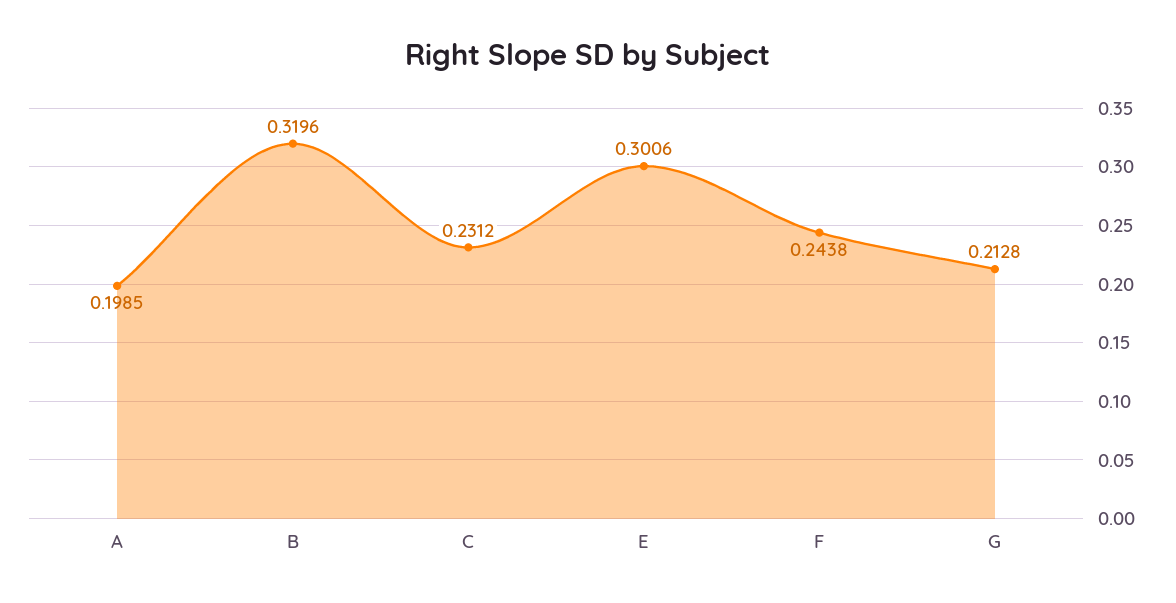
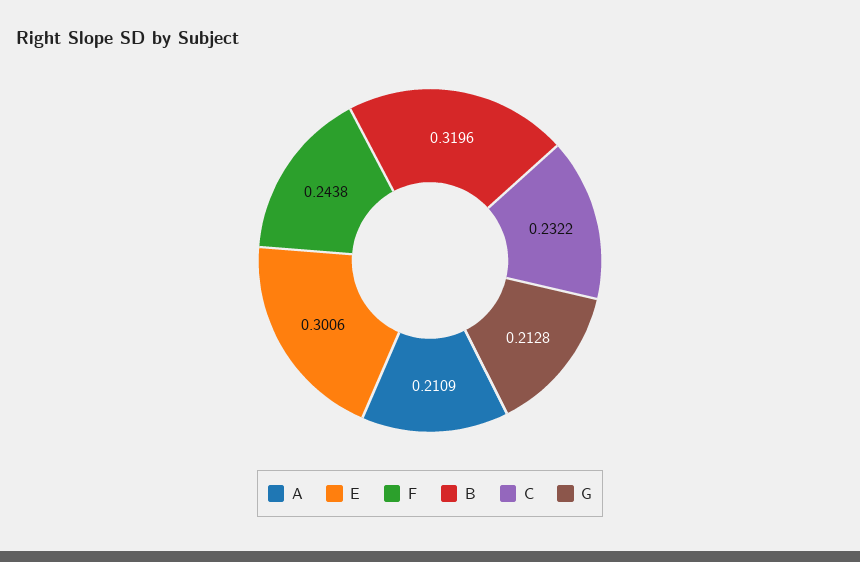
A: 0.1985 -> 0.2109
C: 0.2312 -> 0.2322

